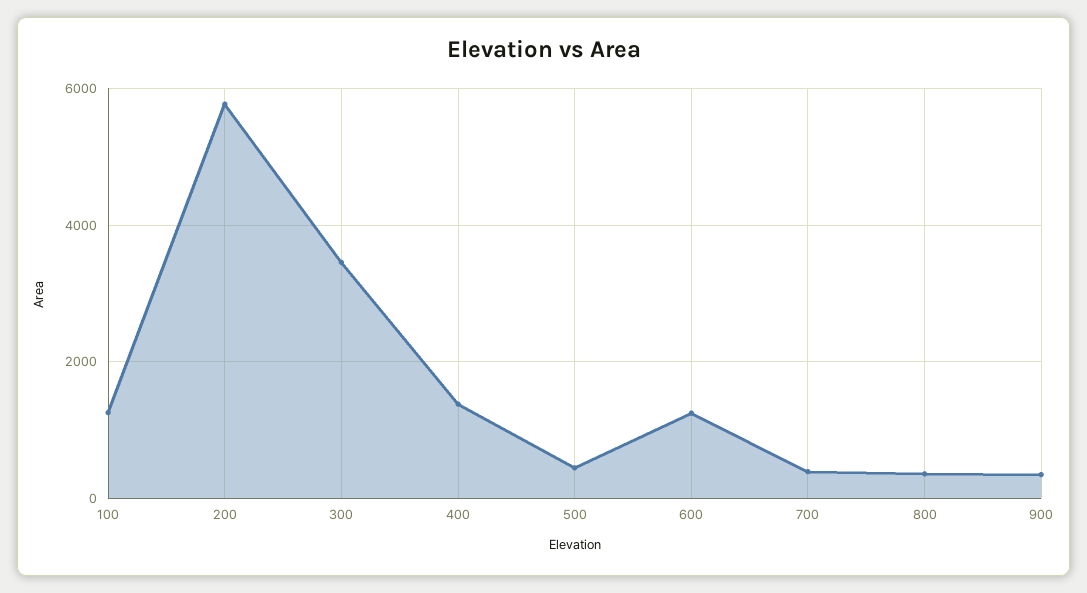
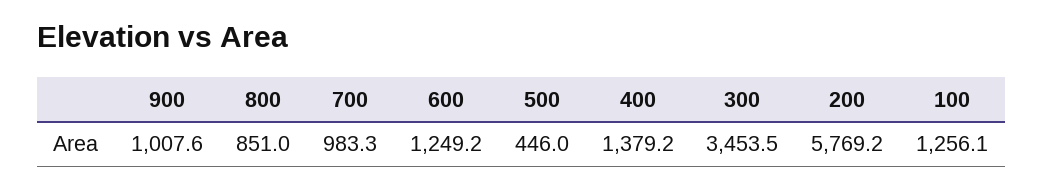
700: 400 -> 983.3
800: 400 -> 851
900: 400 -> 1007.6

